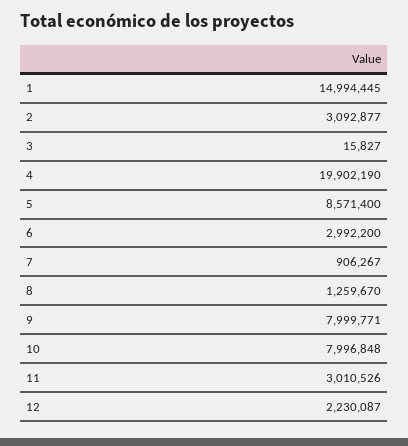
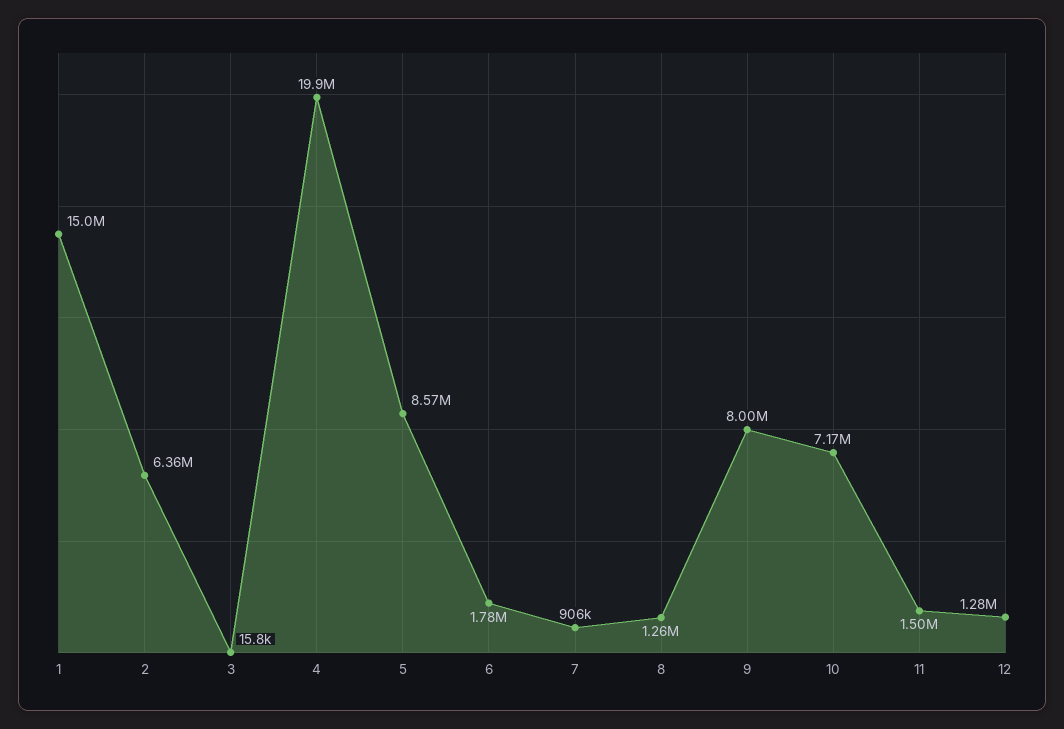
2: 3092877 -> 6360000
6: 2992200 -> 1780000
10: 7996848 -> 7170000
11: 3010526 -> 1500000
12: 2230087 -> 1280000

